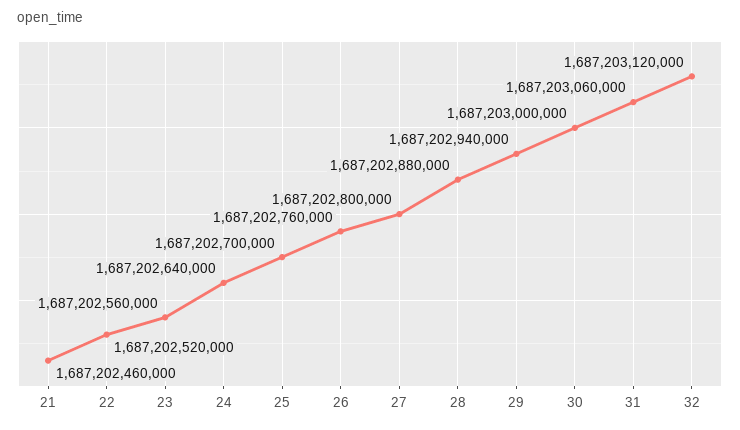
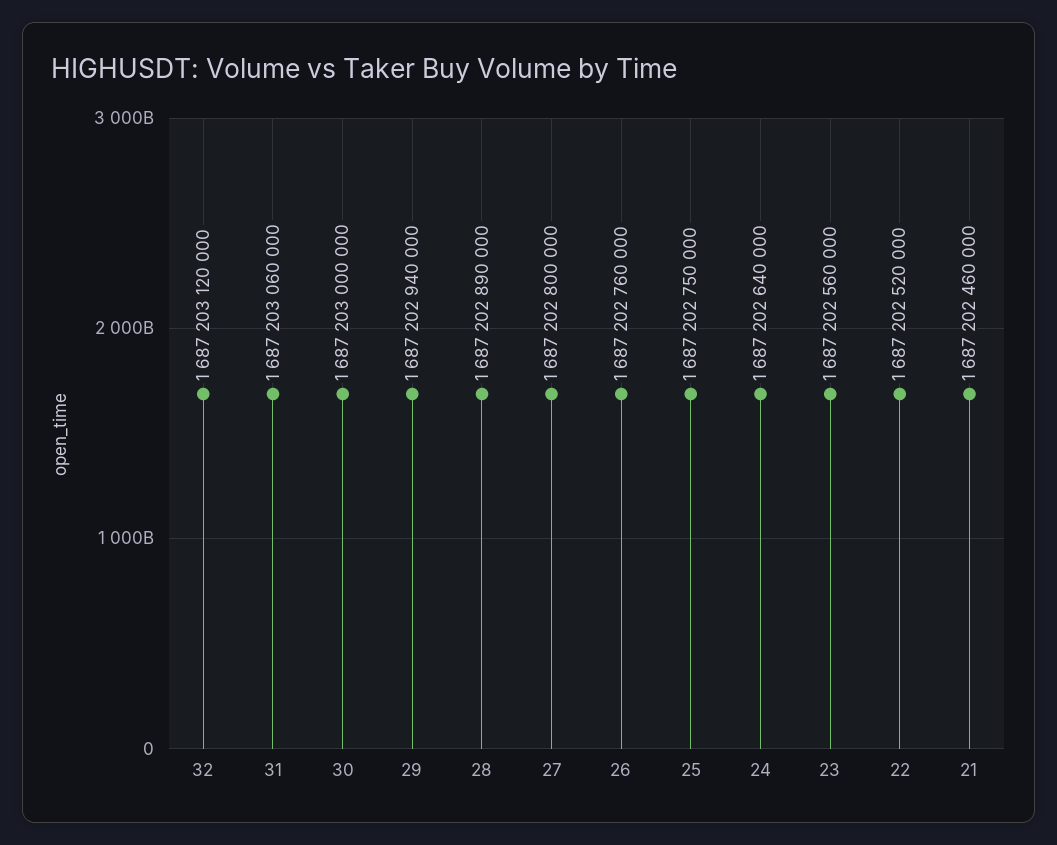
25: 1687202700000 -> 1687202750000
28: 1687202880000 -> 1687202890000

